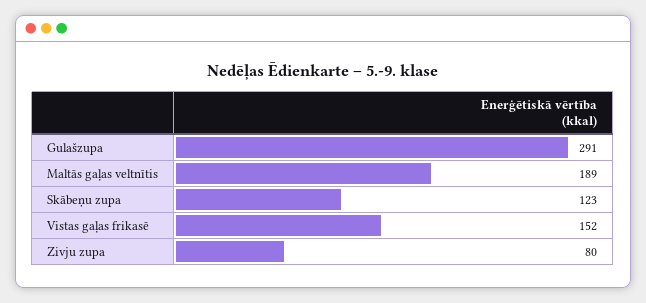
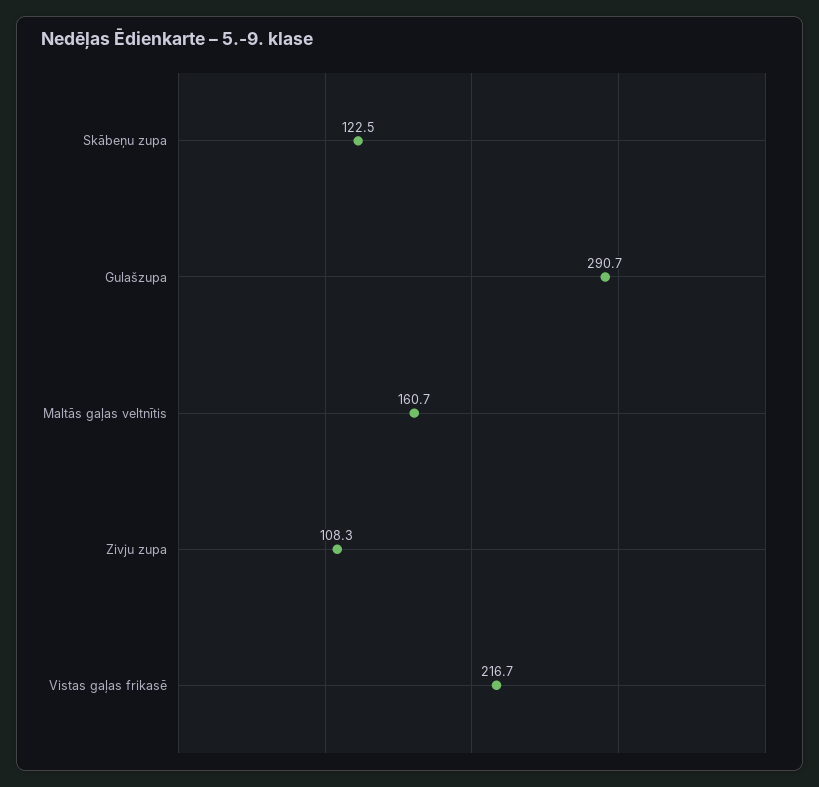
Maltās gaļas veltnītis: 189 -> 160.7
Vistas gaļas frikasē: 152 -> 216.7
Zivju zupa: 80 -> 108.3

